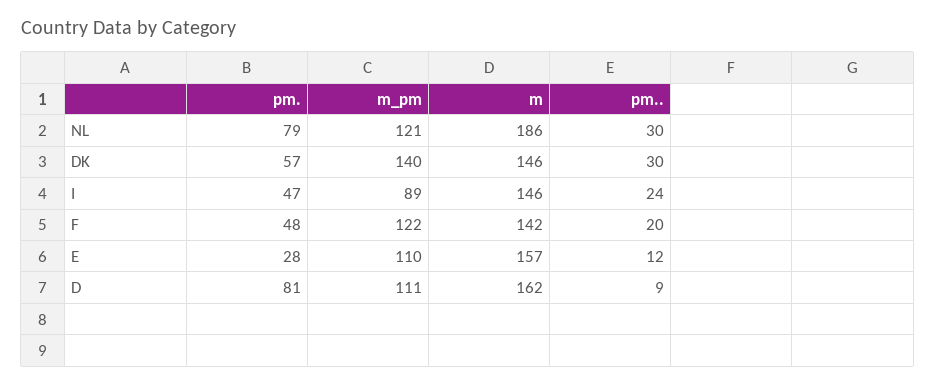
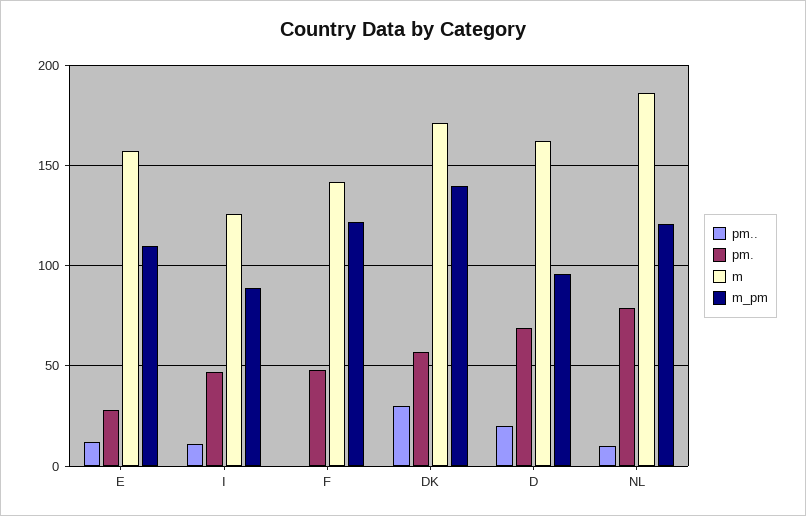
pm.., NL: 30 -> 10
m, DK: 146 -> 170
m, I: 146 -> 125
pm.., I: 24 -> 10
pm.., F: 20 -> 0
pm., D: 81 -> 70
m_pm, D: 111 -> 95
pm.., D: 9 -> 20

